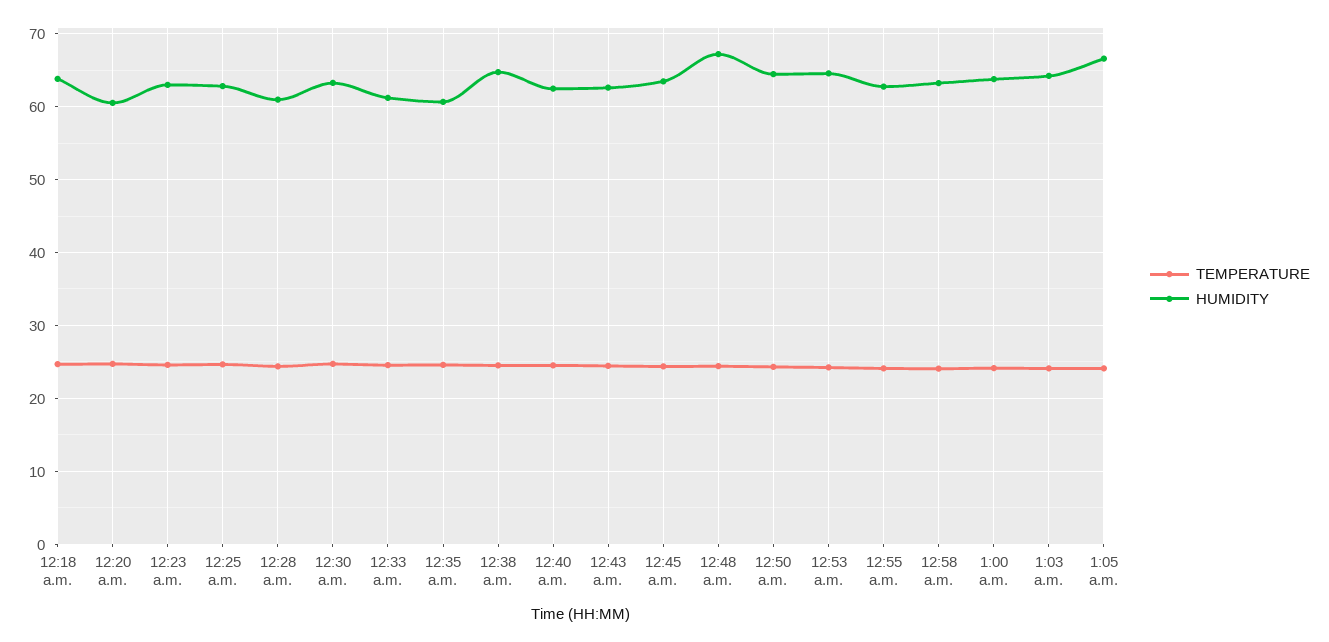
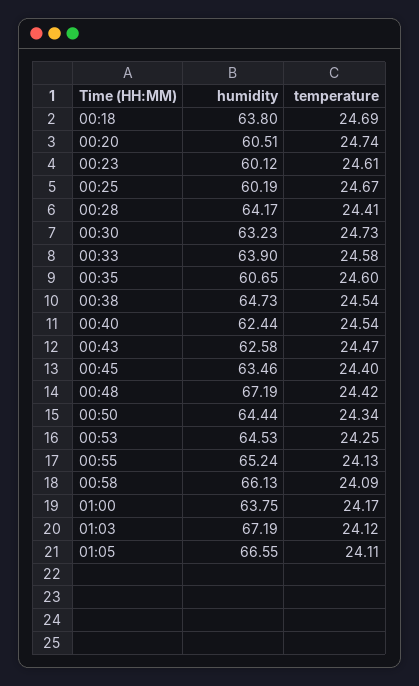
HUMIDITY, 12:23 a.m.: 63 -> 60.12
HUMIDITY, 12:25 a.m.: 63 -> 60.19
HUMIDITY, 12:28 a.m.: 61 -> 64.17
HUMIDITY, 12:33 a.m.: 61 -> 63.9
HUMIDITY, 12:55 a.m.: 63 -> 65.24
HUMIDITY, 12:58 a.m.: 63 -> 66.13
HUMIDITY, 1:03 a.m.: 64 -> 67.19

